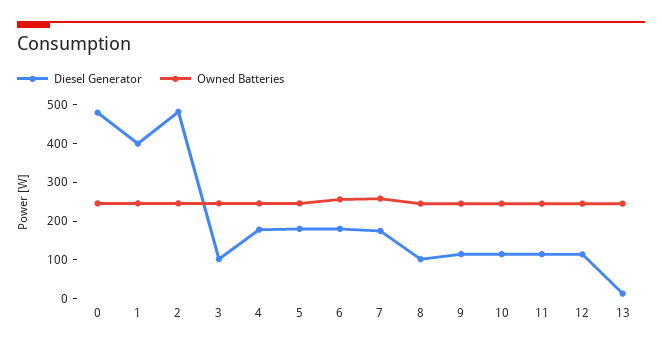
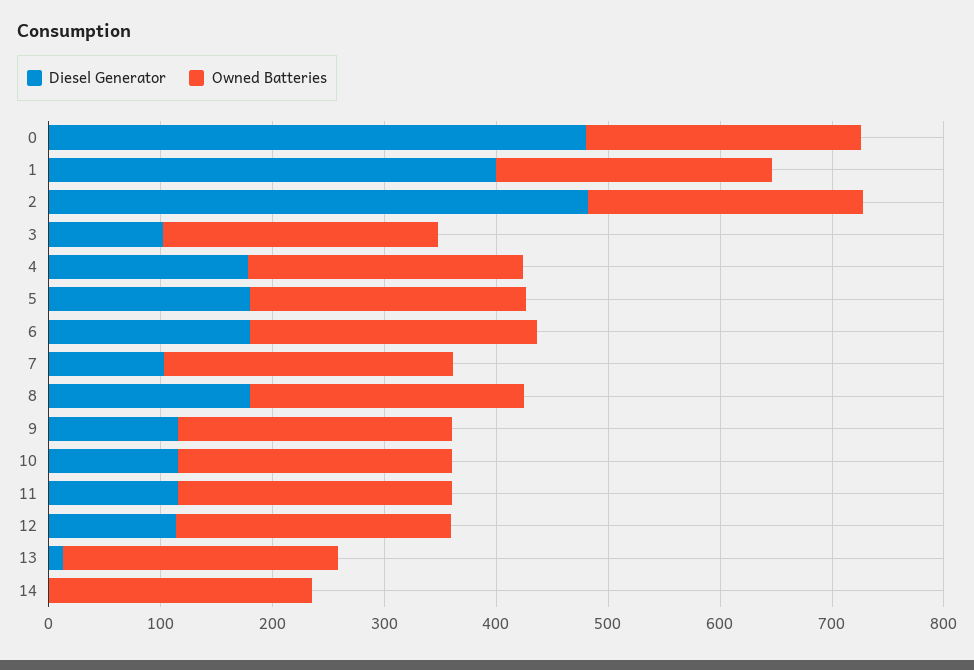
Diesel Generator, 7: 175 -> 100
Diesel Generator, 8: 100 -> 180
Diesel Generator, 14: none -> 0
Owned Batteries, 14: none -> 240

